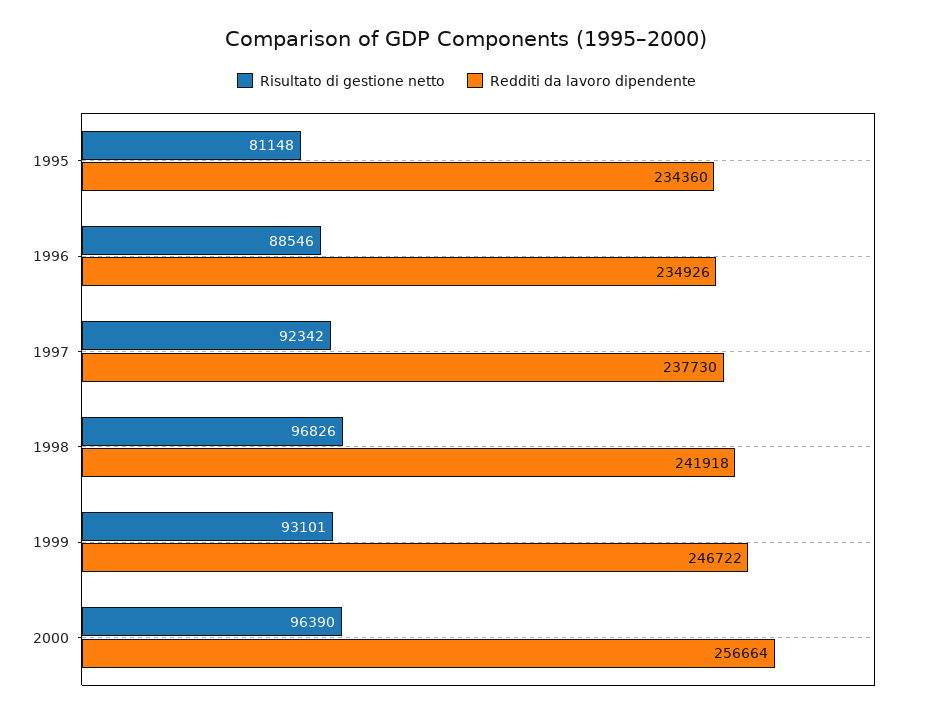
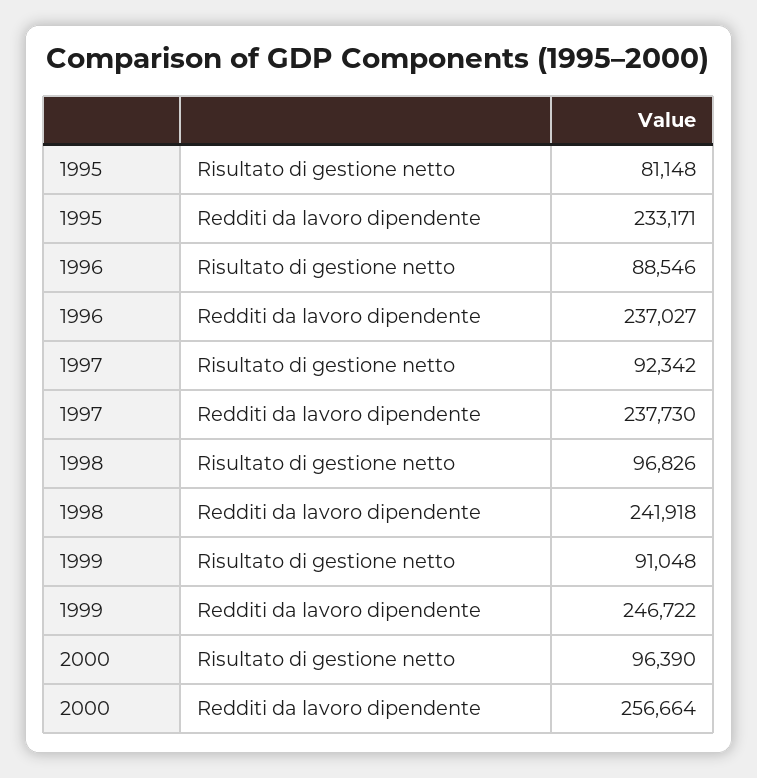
Redditi da lavoro dipendente, 1995: 234360 -> 233171
Redditi da lavoro dipendente, 1996: 234926 -> 237027
Risultato di gestione netto, 1999: 93101 -> 91048

